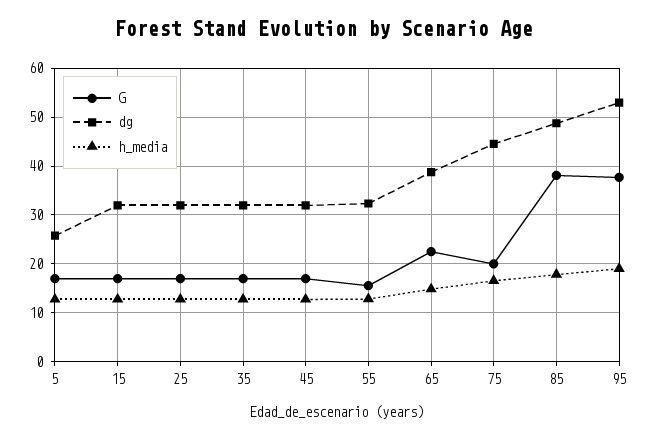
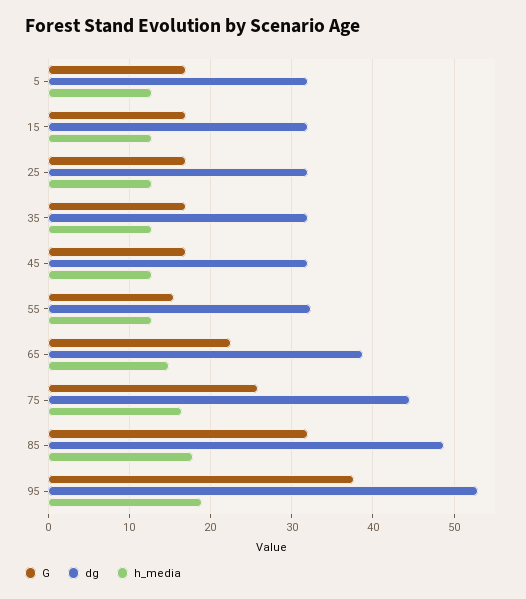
dg, 5: 26 -> 32
G, 75: 20 -> 26
G, 85: 38 -> 32

